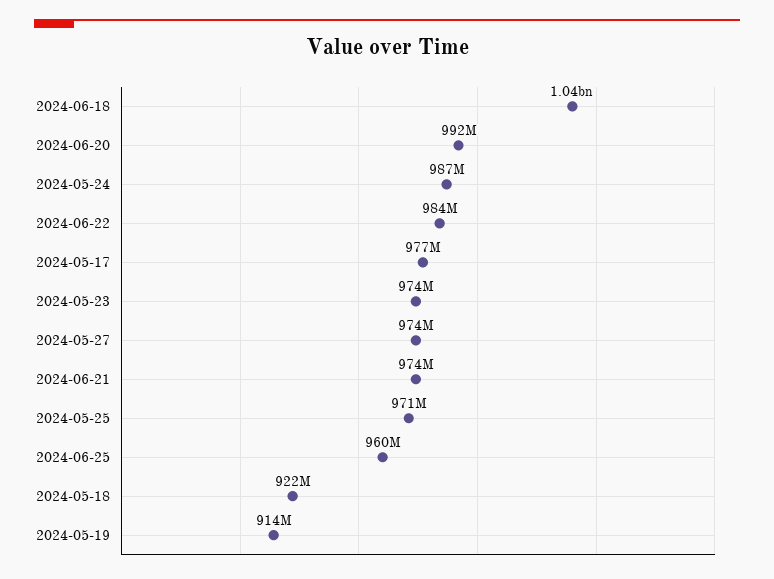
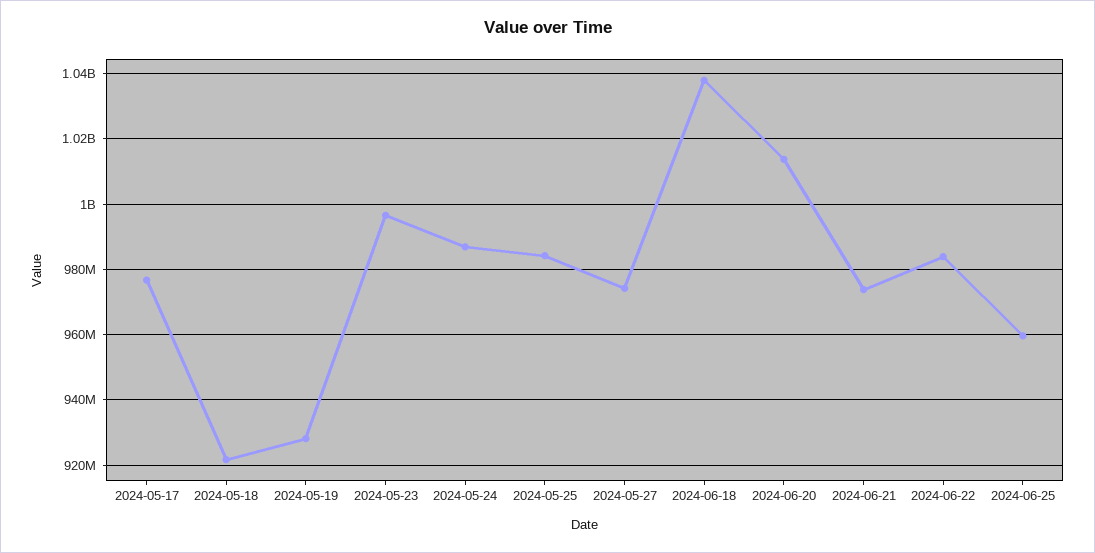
2024-06-20: 992000000 -> 1014000000
2024-05-23: 974000000 -> 996000000
2024-05-25: 971000000 -> 984000000
2024-05-19: 914000000 -> 928000000

